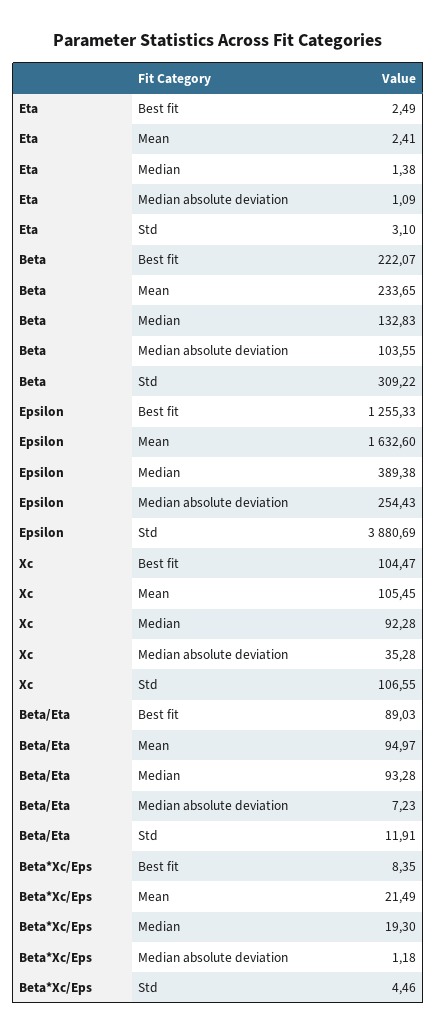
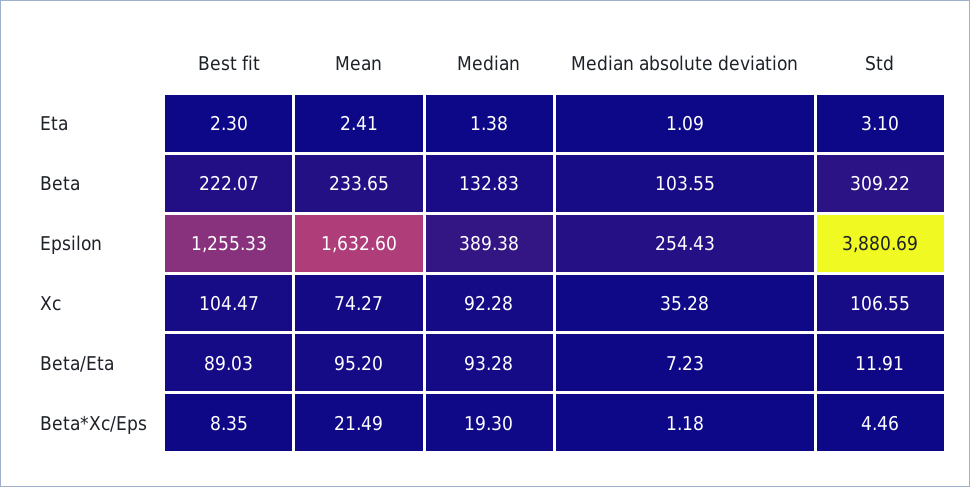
Eta, Best fit: 2.49 -> 2.3
Xc, Mean: 105.45 -> 74.27
Beta/Eta, Mean: 94.97 -> 95.2

